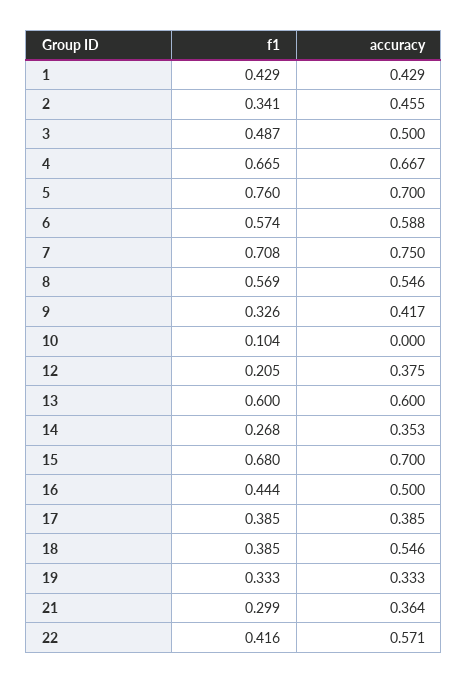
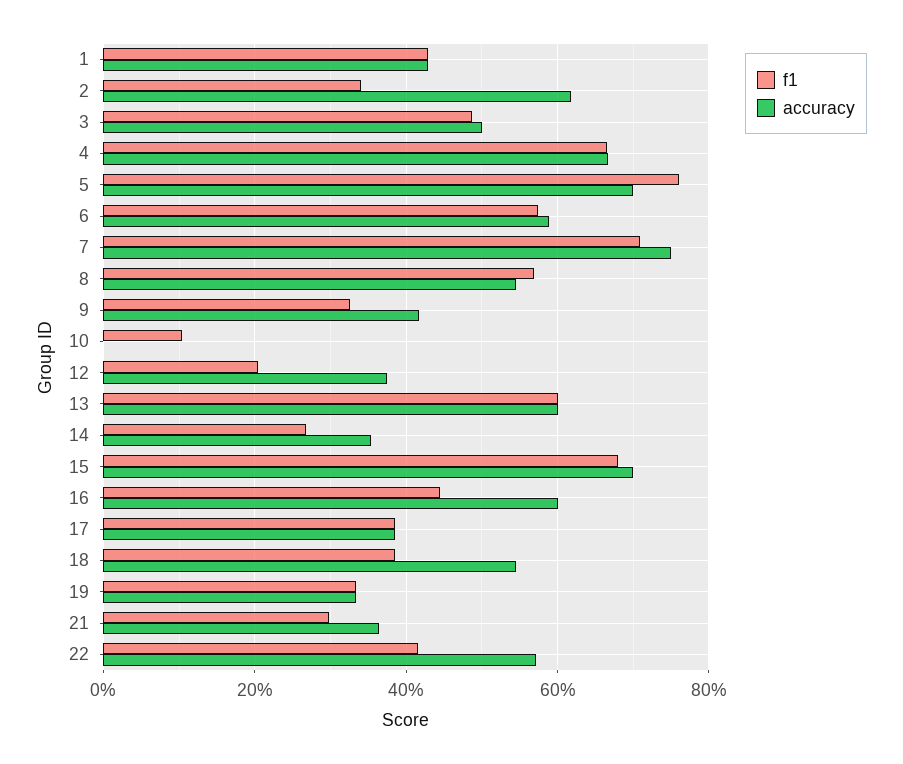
accuracy, 2: 0.455 -> 0.62
accuracy, 16: 0.5 -> 0.6

